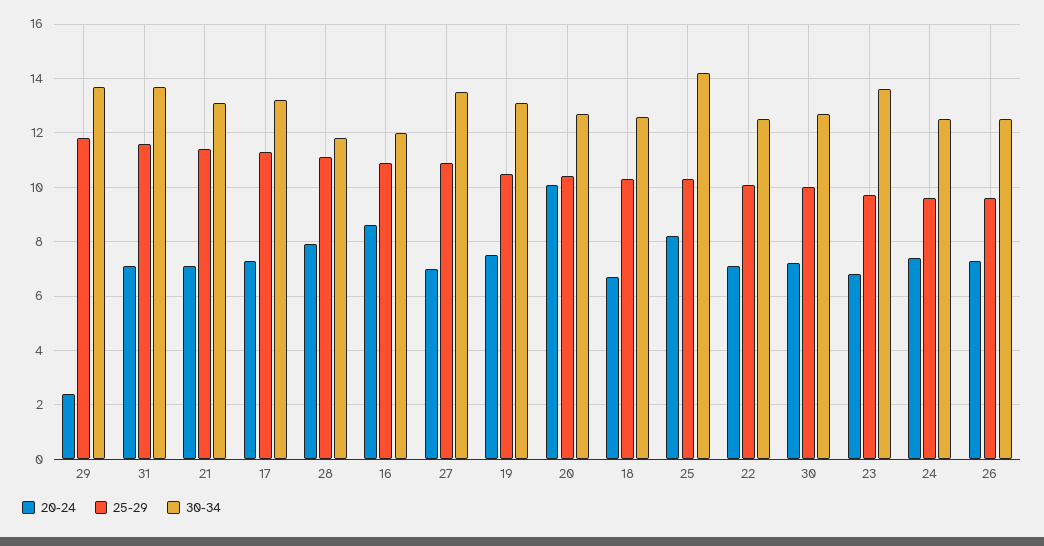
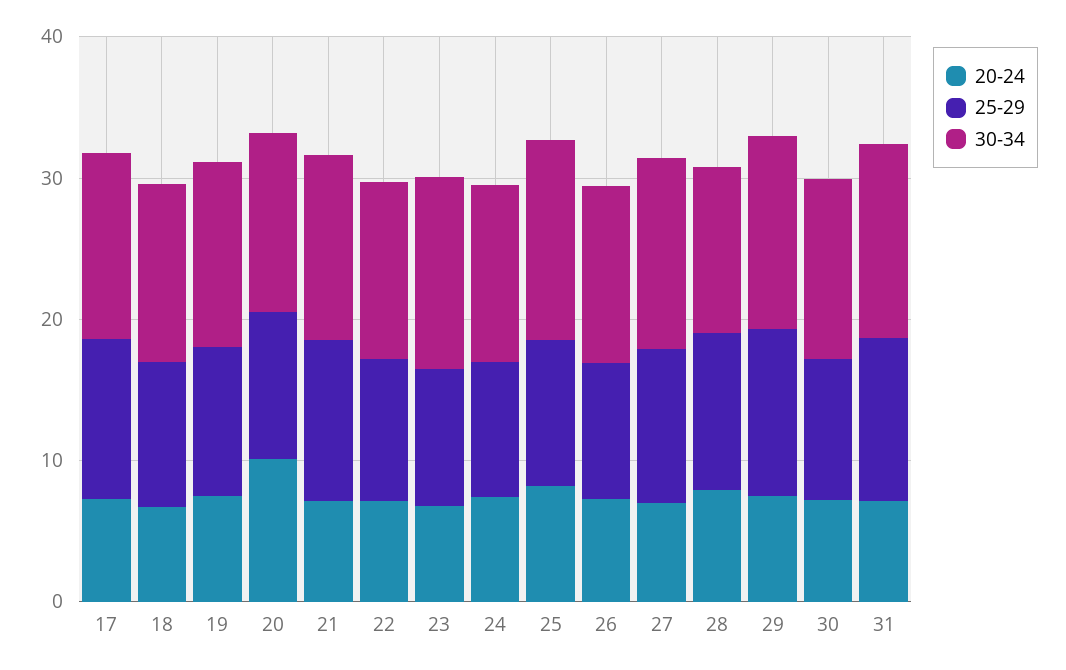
20-24, 29: 2.5 -> 8
20-24, 16: 8.5 -> none
25-29, 16: 11 -> none
30-34, 16: 12 -> none

